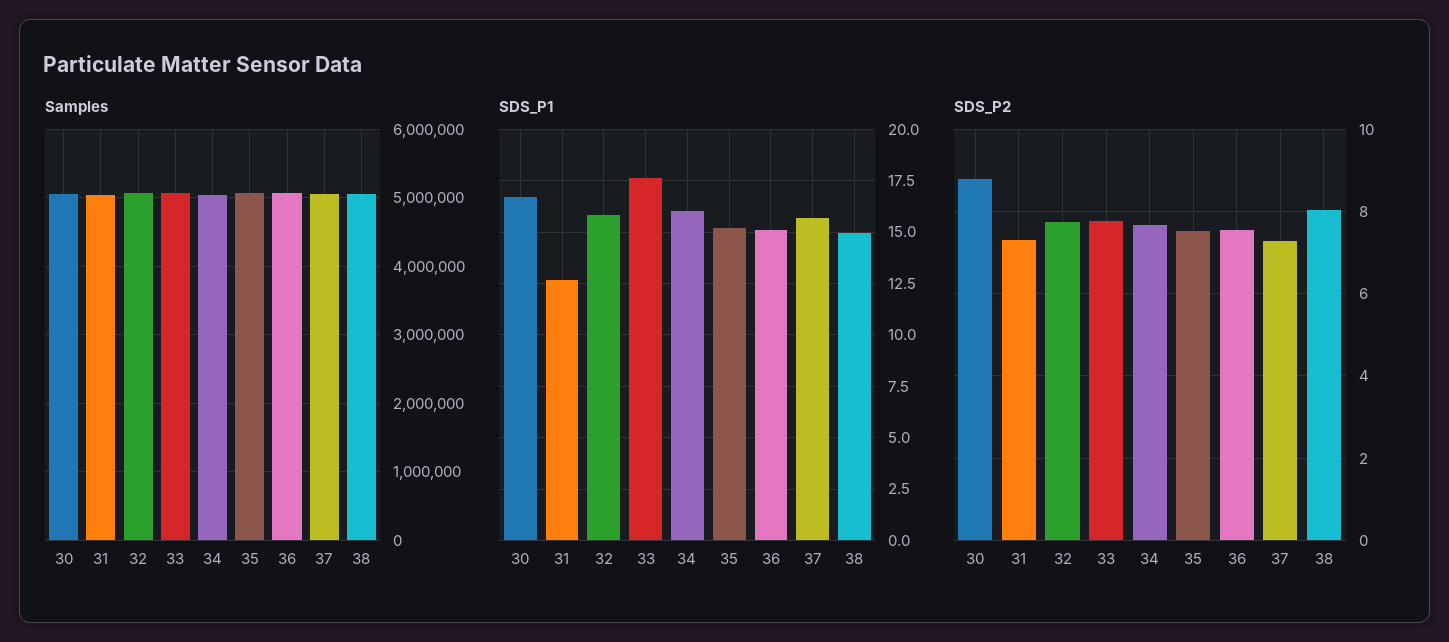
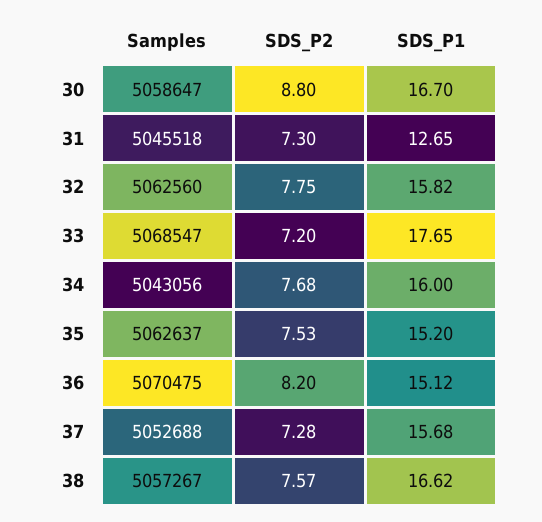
SDS_P1, 38: 15 -> 16.62
SDS_P2, 33: 7.8 -> 7.2
SDS_P2, 36: 7.6 -> 8.2
SDS_P2, 38: 8 -> 7.57

